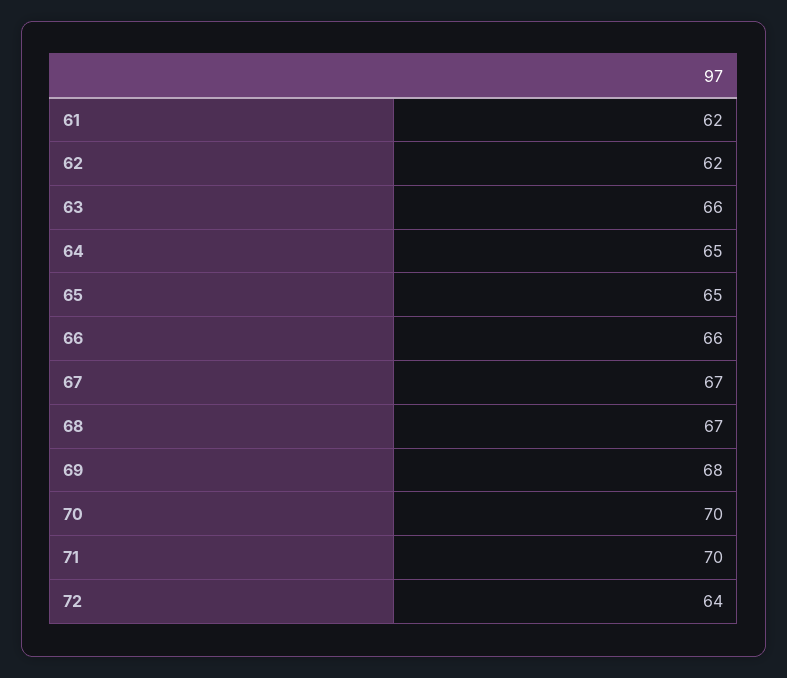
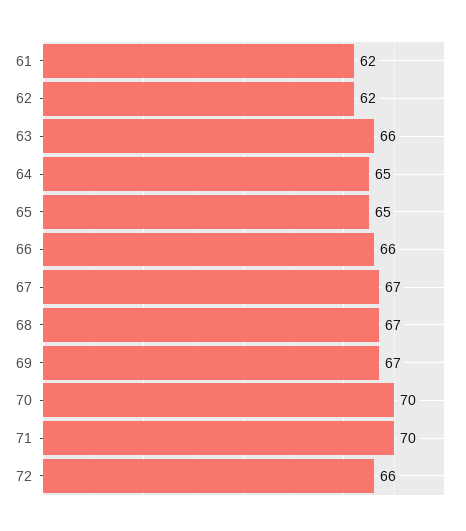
69: 68 -> 67
72: 64 -> 66

